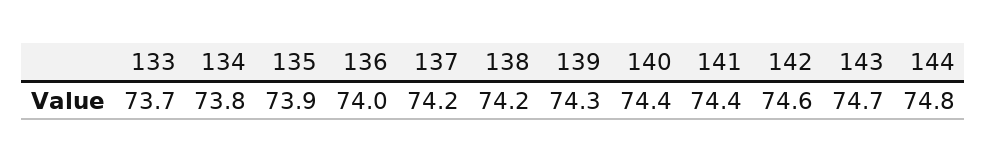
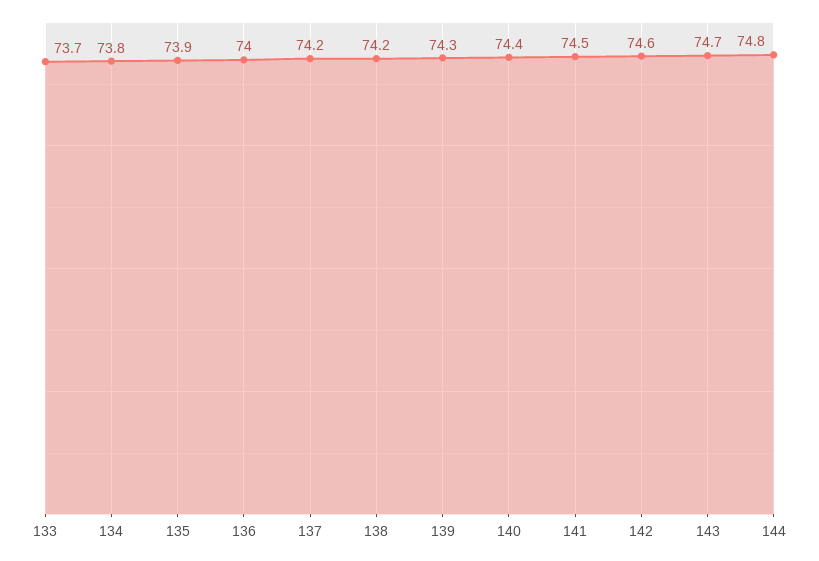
141: 74.4 -> 74.5

